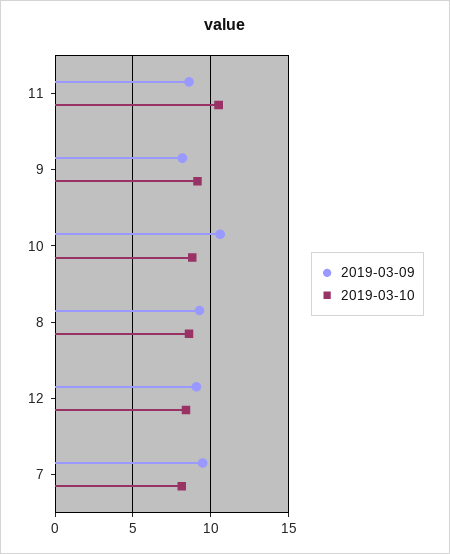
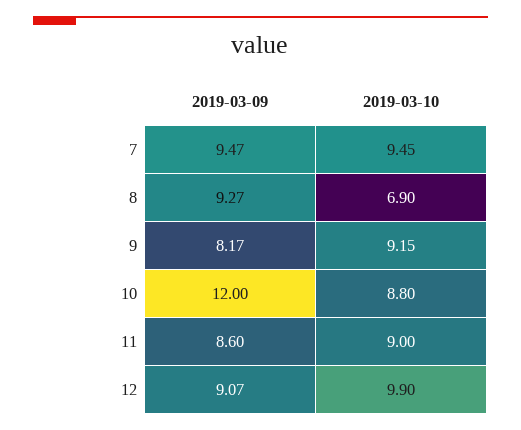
2019-03-10, 11: 10.5 -> 9
2019-03-09, 10: 10.5 -> 12
2019-03-10, 8: 8.5 -> 6.9
2019-03-10, 12: 8.5 -> 9.9
2019-03-10, 7: 8 -> 9.45

